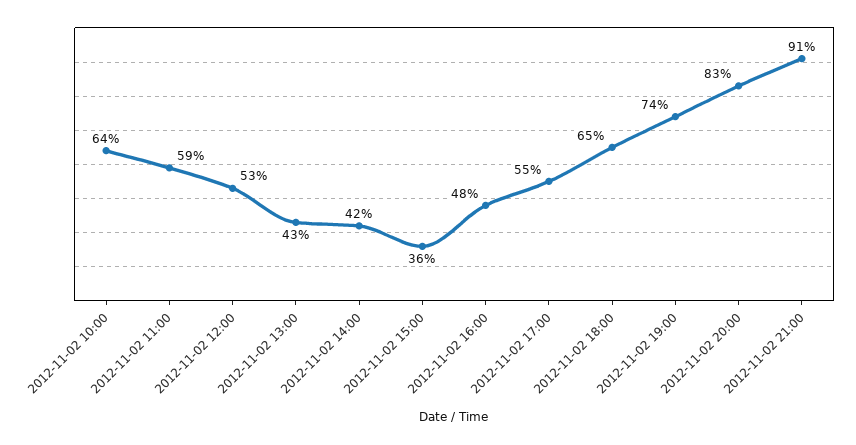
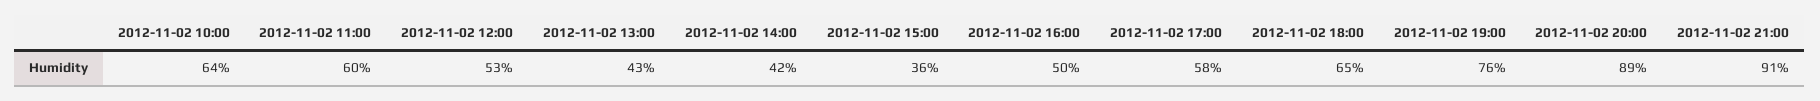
2012-11-02 11:00: 59 -> 60
2012-11-02 16:00: 48 -> 50
2012-11-02 17:00: 55 -> 58
2012-11-02 19:00: 74 -> 76
2012-11-02 20:00: 83 -> 89

